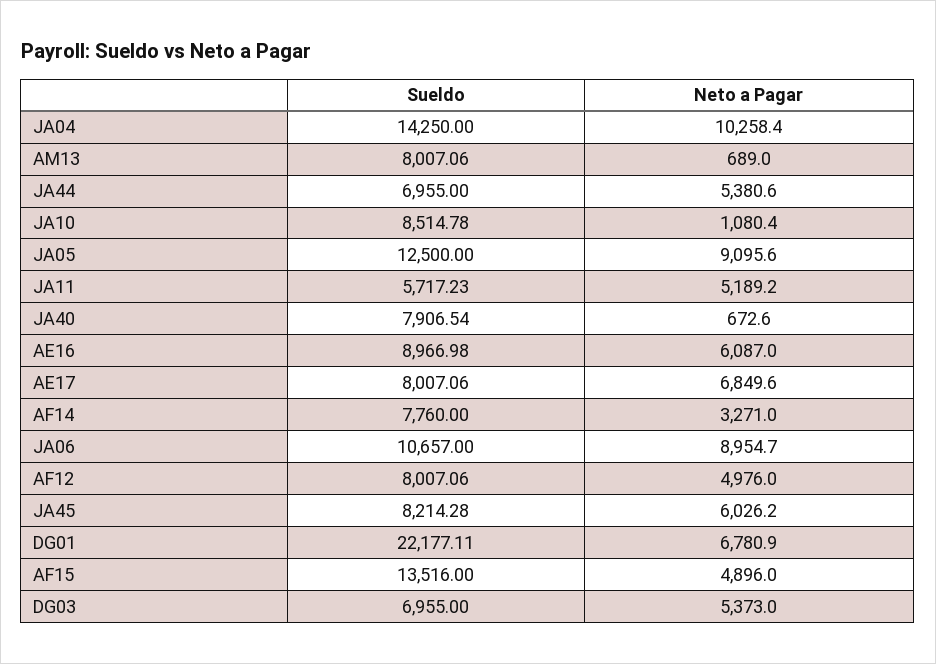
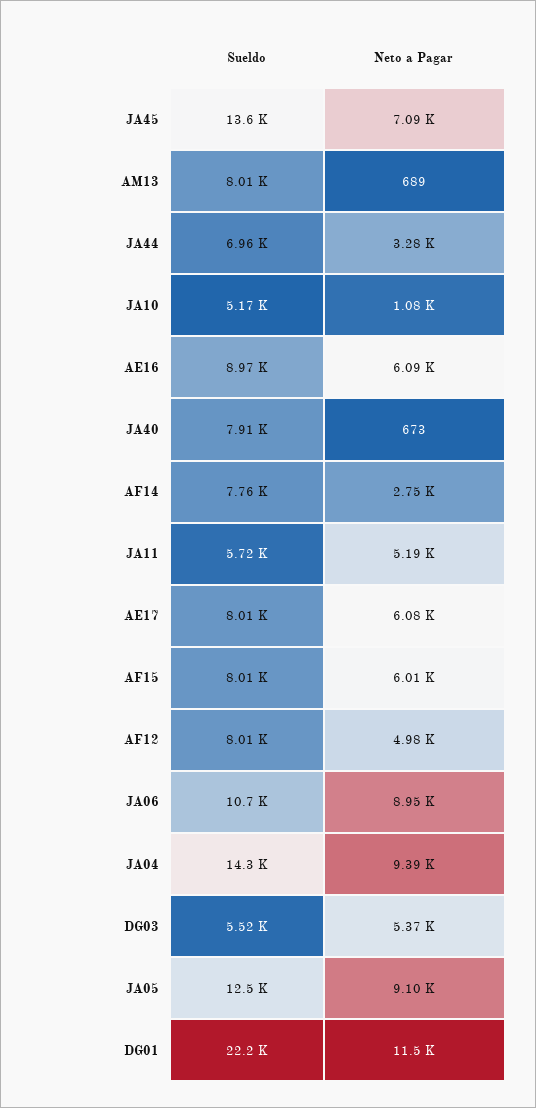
Neto a Pagar, JA04: 10258.4 -> 9390
Neto a Pagar, JA44: 5380.6 -> 3280
Sueldo, JA10: 8514.78 -> 5170
Neto a Pagar, AE17: 6849.6 -> 6080
Neto a Pagar, AF14: 3271 -> 2750
Sueldo, JA45: 8214.28 -> 13600
Neto a Pagar, JA45: 6026.2 -> 7090
Neto a Pagar, DG01: 6780.9 -> 11500
Sueldo, AF15: 13516 -> 8010
Neto a Pagar, AF15: 4896 -> 6010
Sueldo, DG03: 6955 -> 5520

